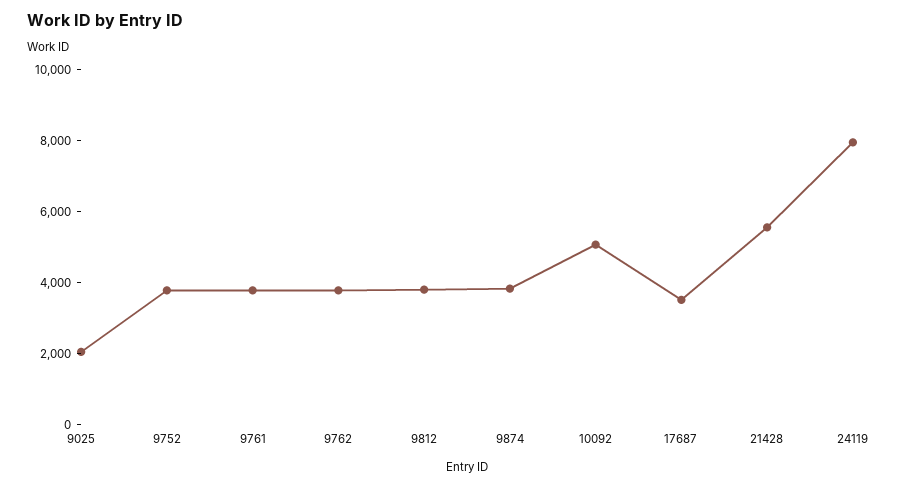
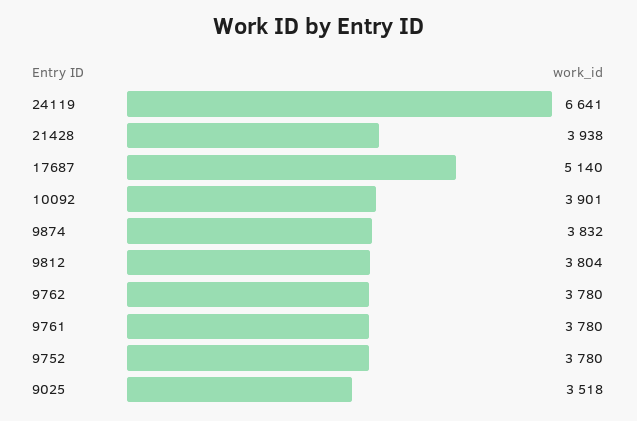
9025: 2000 -> 3518
10092: 5000 -> 3901
17687: 3500 -> 5140
21428: 5500 -> 3938
24119: 8000 -> 6641

